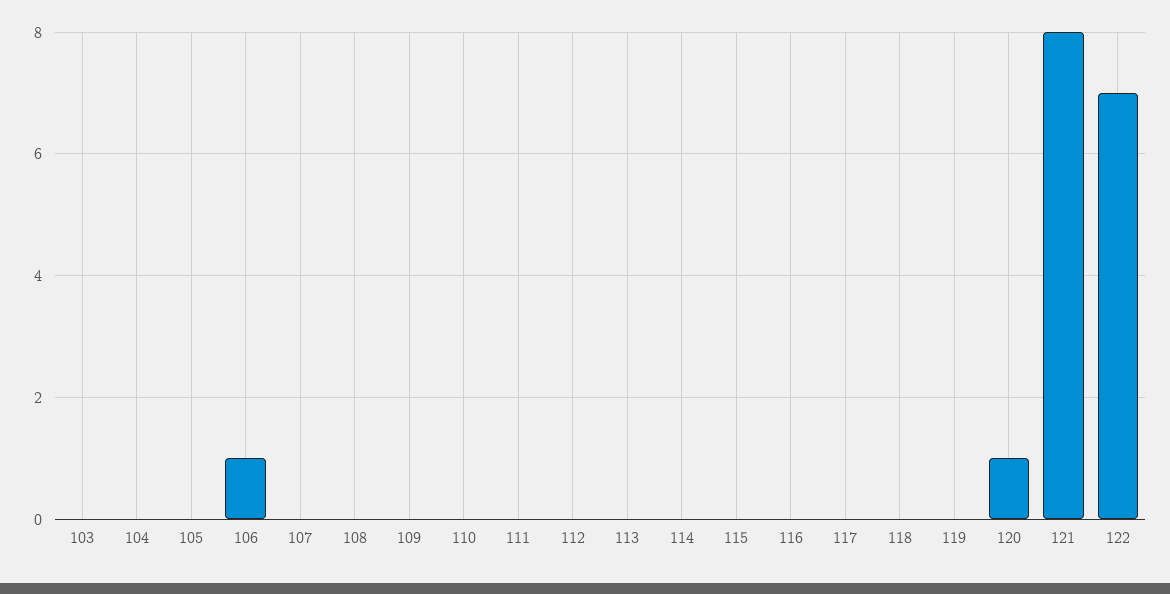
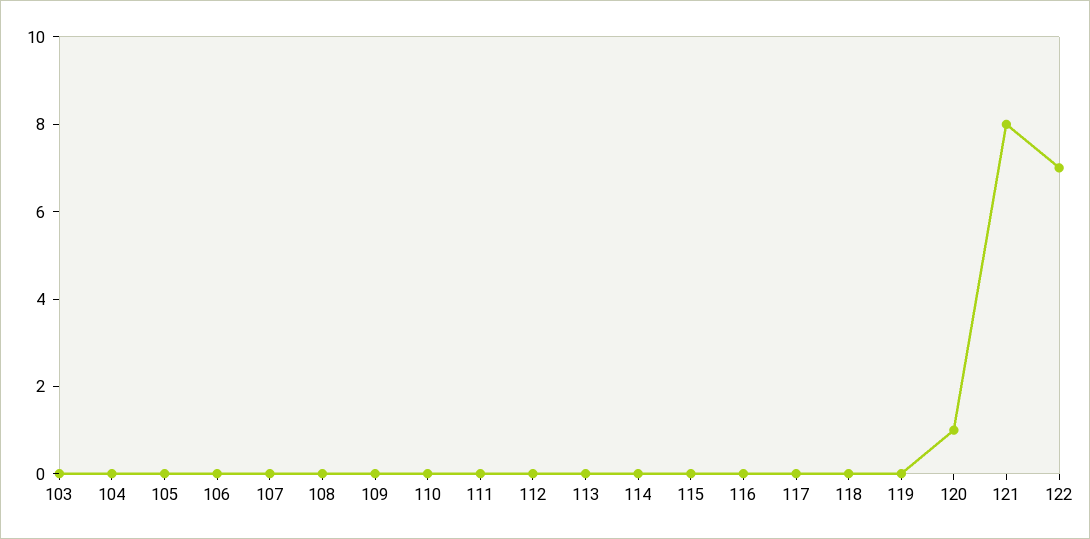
106: 1 -> 0

